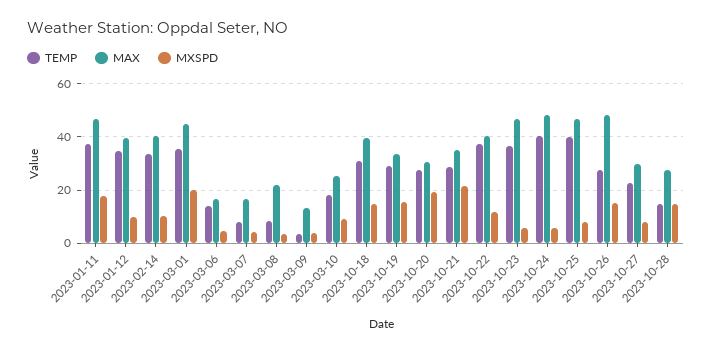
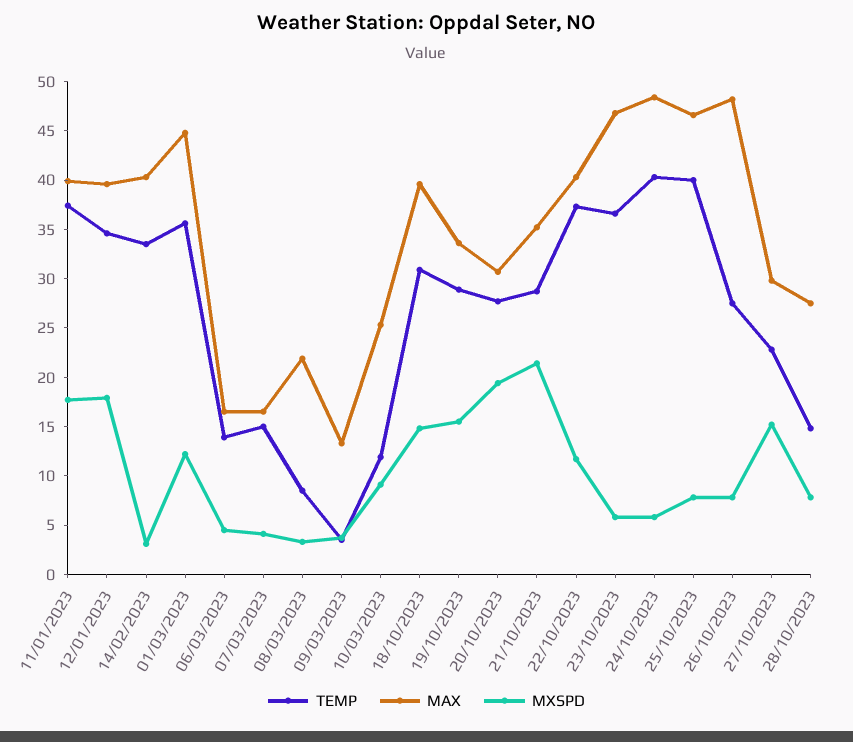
MAX, 2023-01-11: 47.5 -> 40
MXSPD, 2023-01-12: 10 -> 18
MXSPD, 2023-02-14: 10 -> 3
MXSPD, 2023-03-01: 20 -> 12
TEMP, 2023-03-07: 7.5 -> 15
TEMP, 2023-03-10: 17.5 -> 12
MXSPD, 2023-10-26: 15 -> 8
MXSPD, 2023-10-27: 7.5 -> 15
MXSPD, 2023-10-28: 15 -> 8

